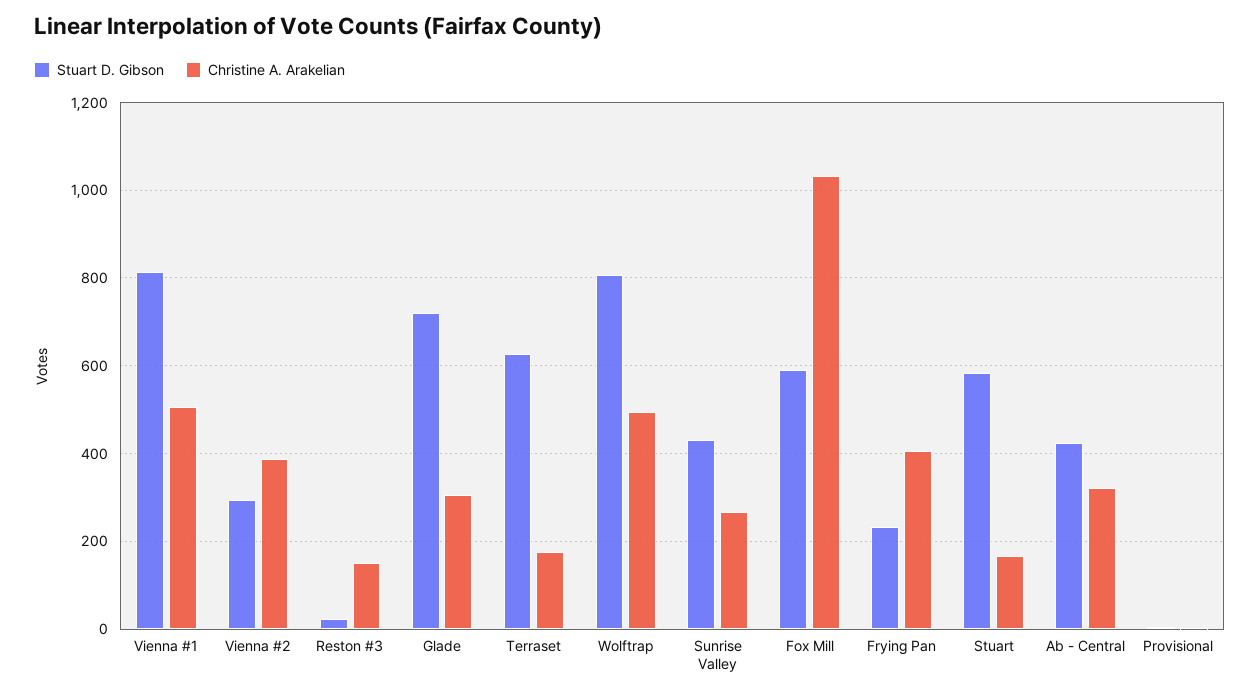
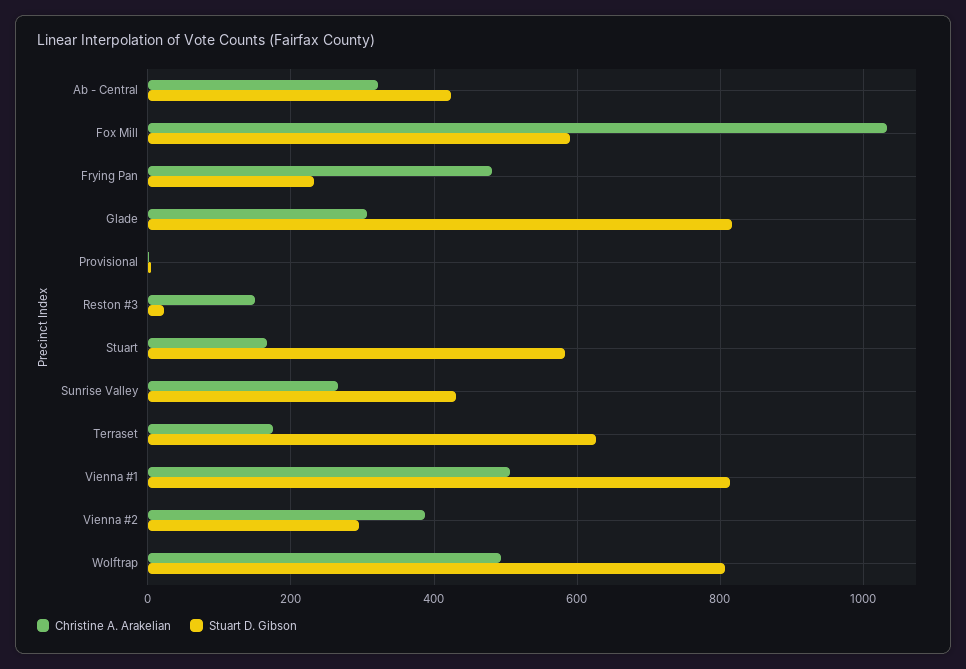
Stuart D. Gibson, Glade: 720 -> 820
Christine A. Arakelian, Frying Pan: 400 -> 480

